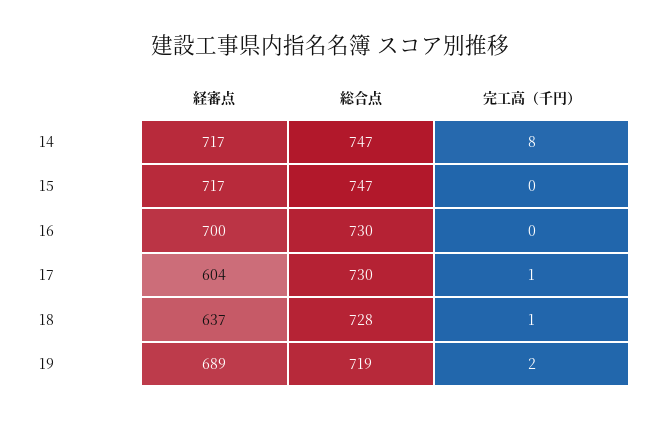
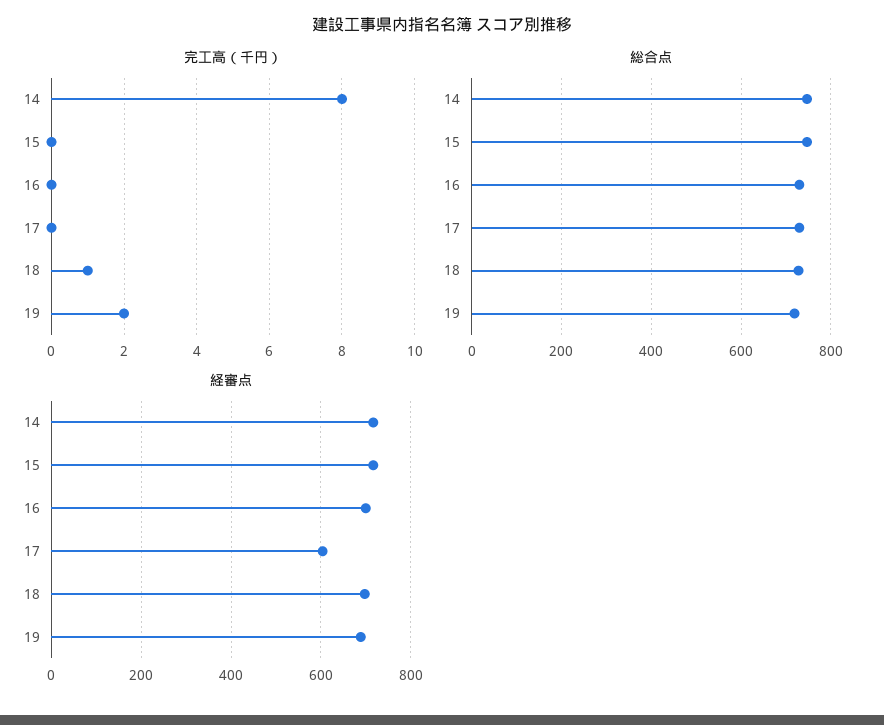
完工高（千円）, 17: 1 -> 0
経審点, 18: 637 -> 700

